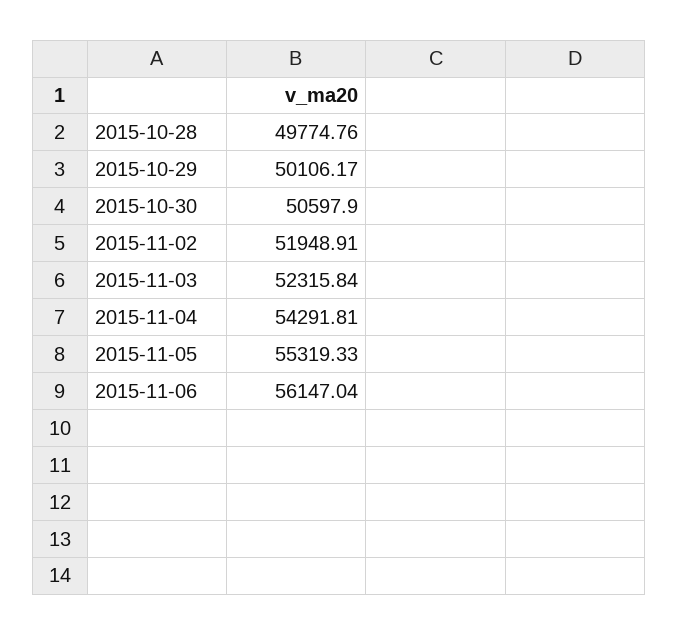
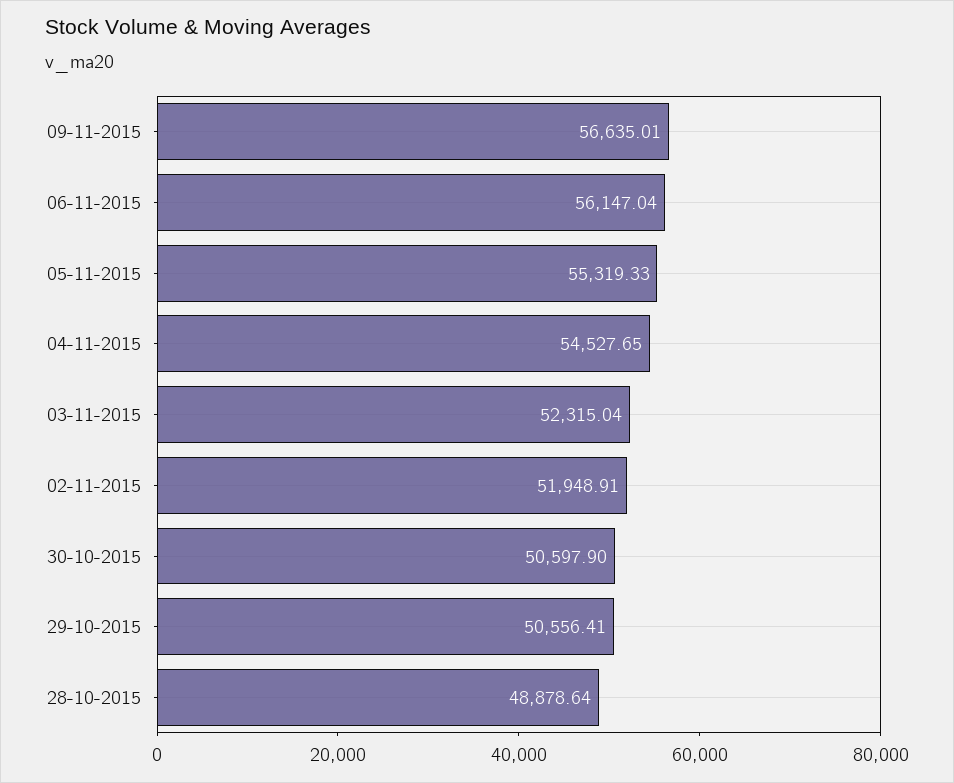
2015-10-28: 49774.76 -> 48878.64
2015-10-29: 50106.17 -> 50556.41
2015-11-03: 52315.84 -> 52315.04
2015-11-04: 54291.81 -> 54527.65
09-11-2015: none -> 56635.01

